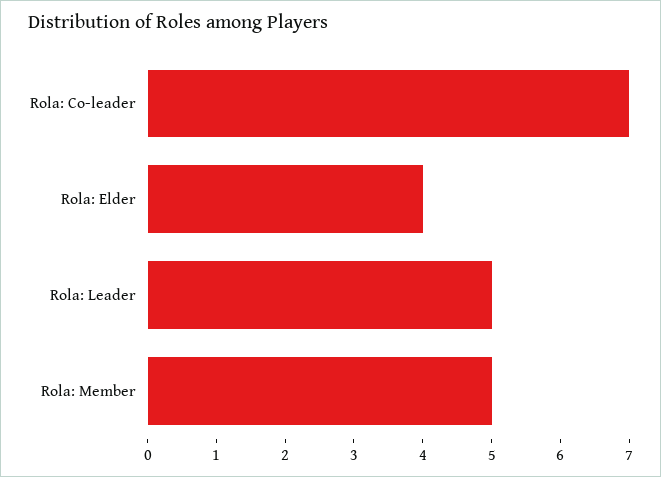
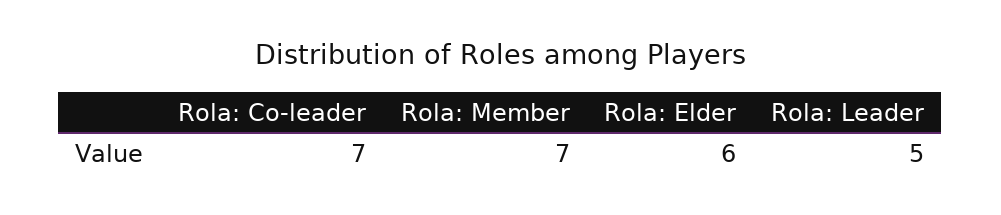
Rola: Elder: 4 -> 6
Rola: Member: 5 -> 7

